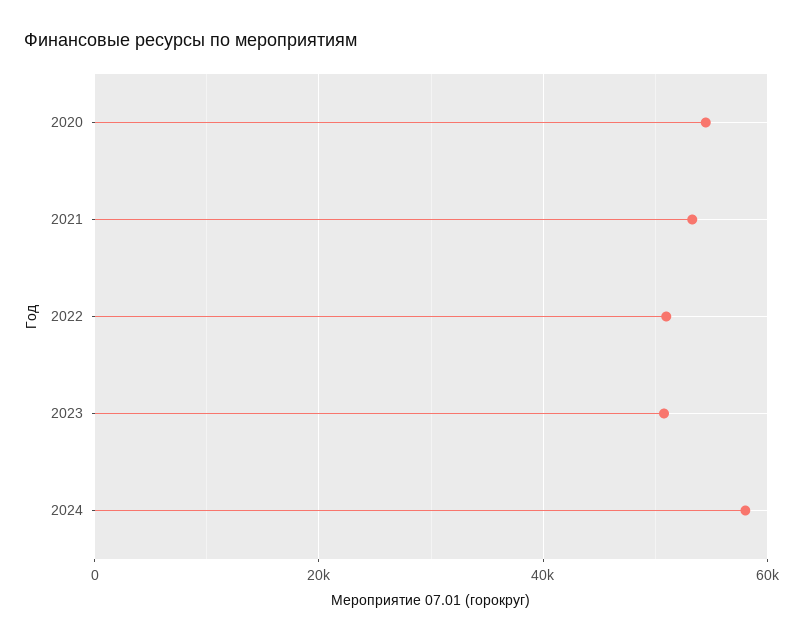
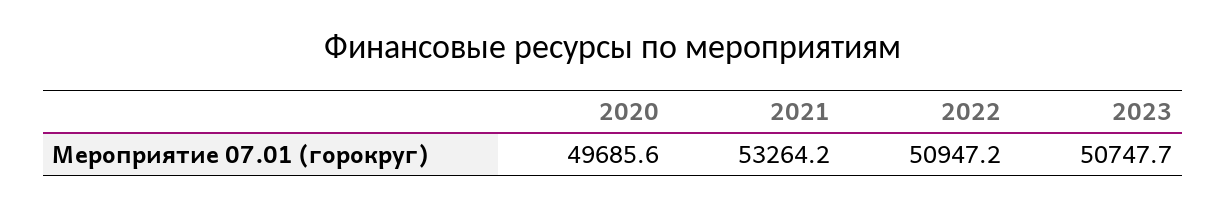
2020: 54000 -> 49685.6
2024: 58000 -> none

